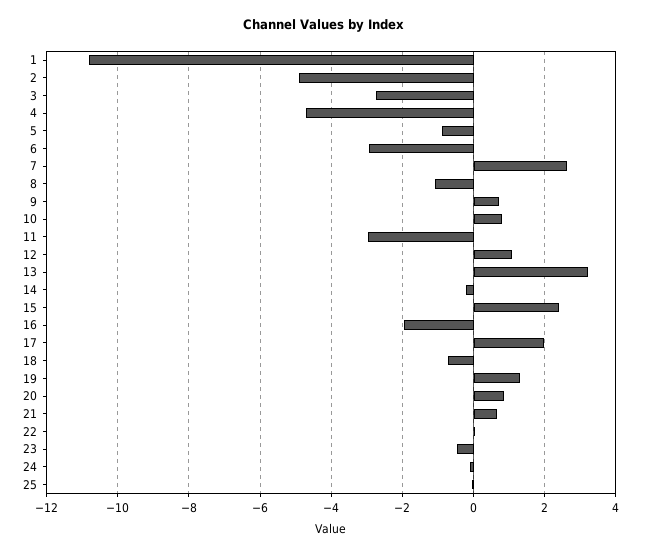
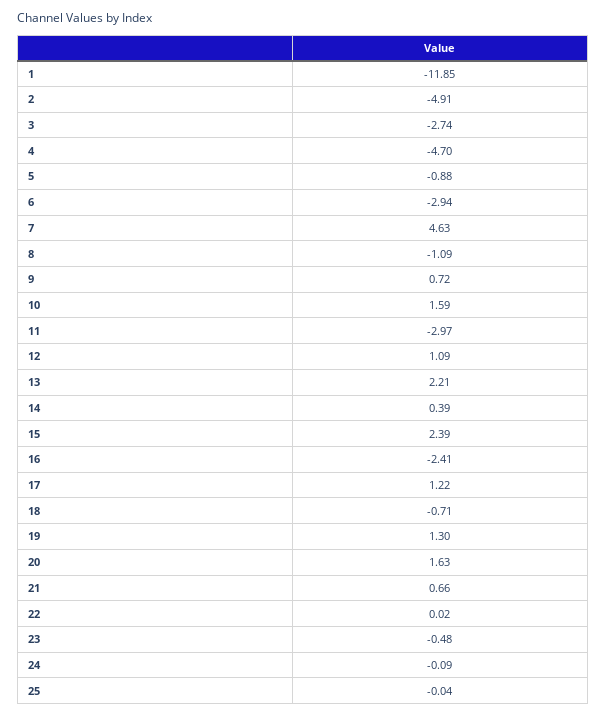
1: -10.8 -> -11.85
7: 2.6 -> 4.63
10: 0.8 -> 1.59
13: 3.2 -> 2.21
14: -0.2 -> 0.39
16: -2 -> -2.41
17: 2 -> 1.22
20: 0.8 -> 1.63

